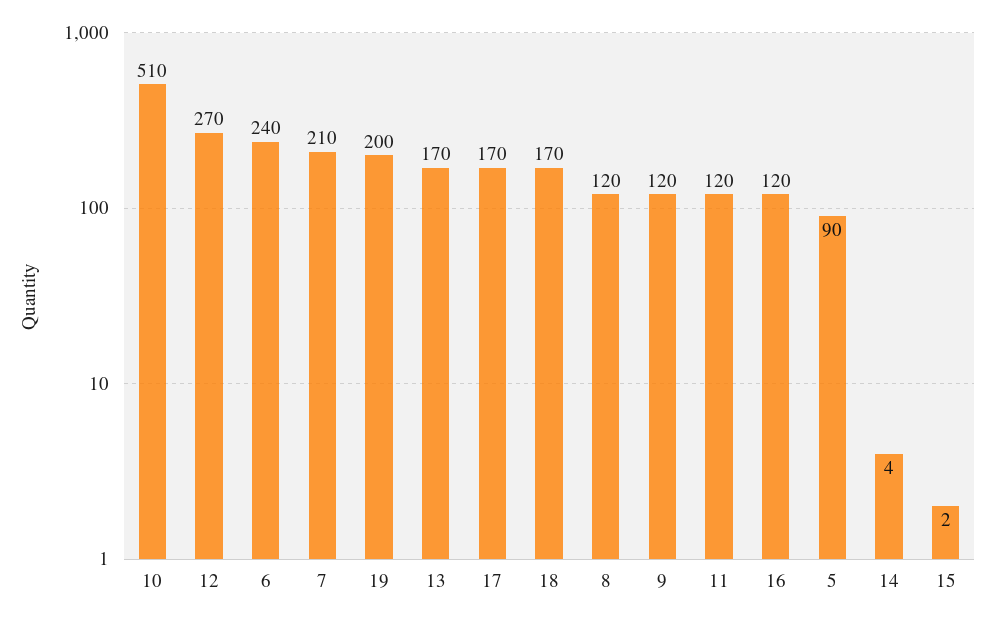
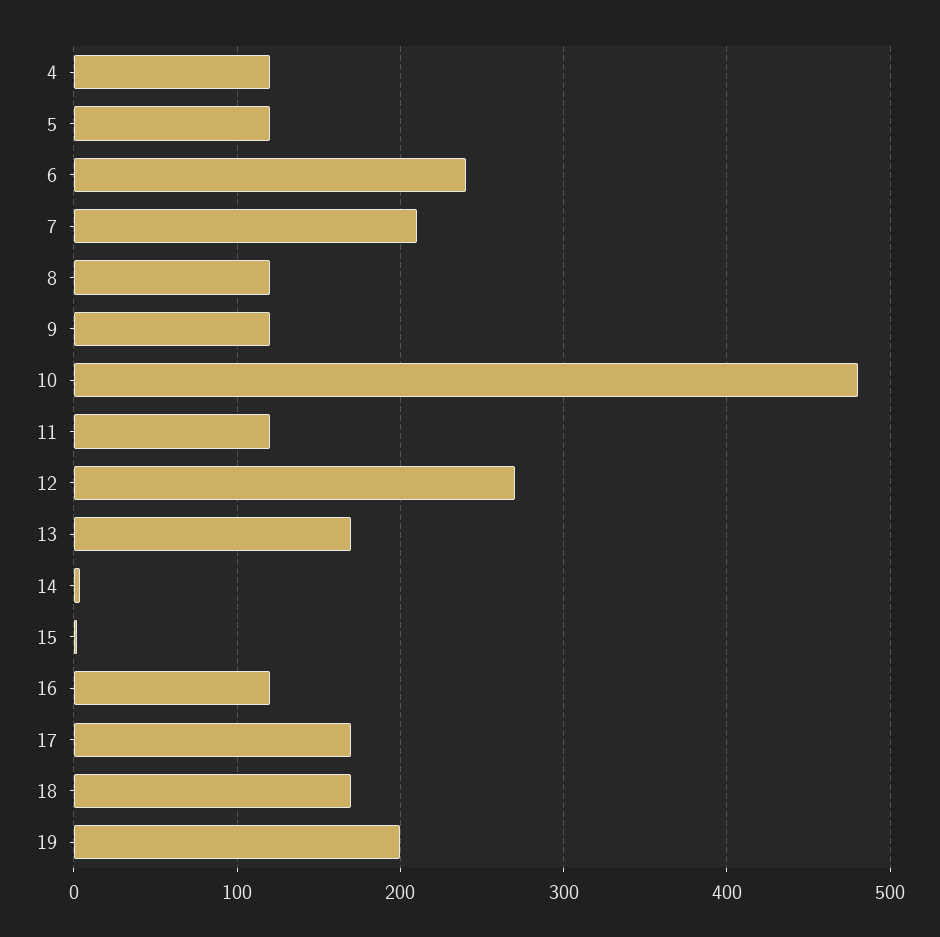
10: 510 -> 480
5: 90 -> 120
4: none -> 120

